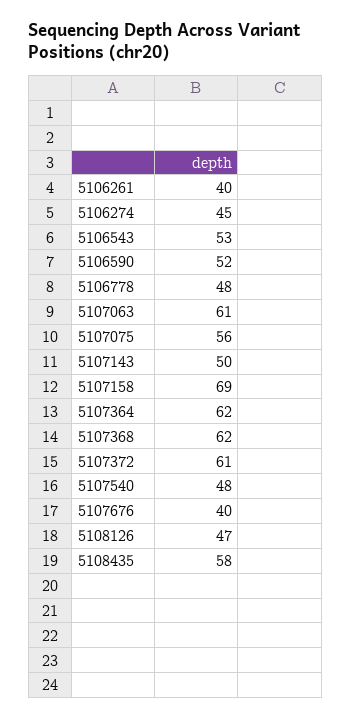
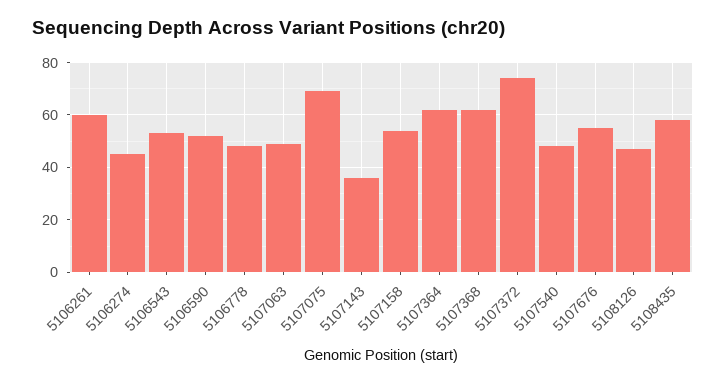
5106261: 40 -> 60
5107063: 61 -> 50
5107075: 56 -> 70
5107143: 50 -> 35
5107158: 69 -> 55
5107372: 61 -> 75
5107676: 40 -> 55

